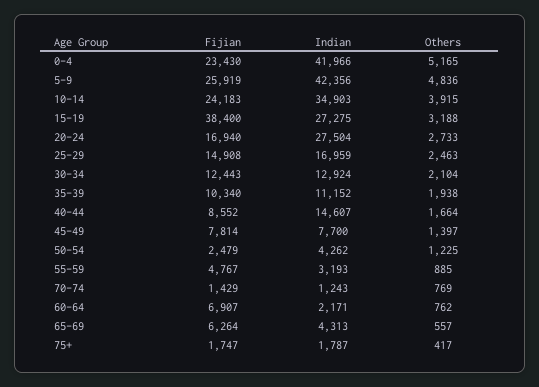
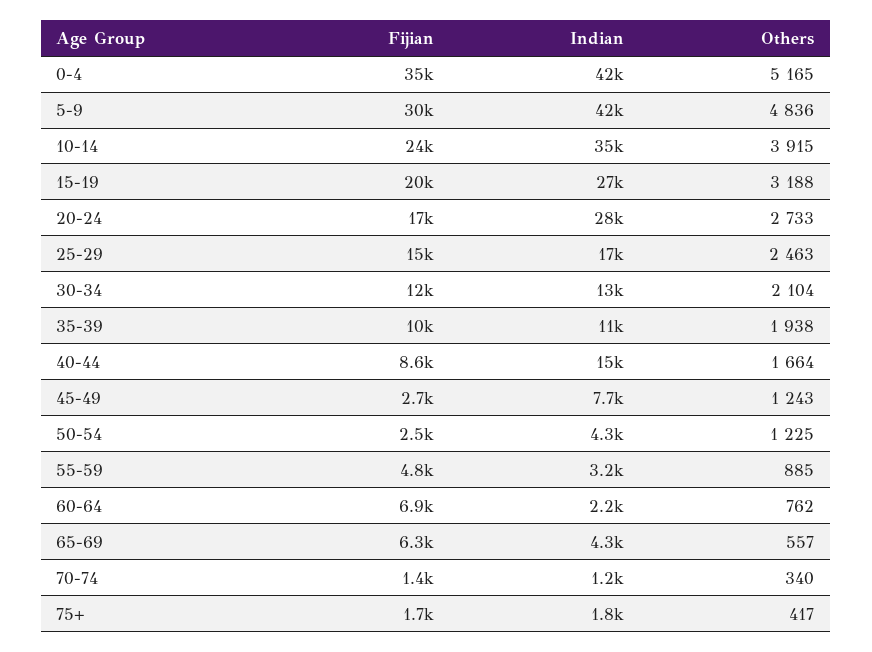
Fijian, 0-4: 23430 -> 35000
Fijian, 5-9: 25919 -> 30000
Fijian, 15-19: 38400 -> 20000
Fijian, 45-49: 7814 -> 2700
Others, 45-49: 1397 -> 1243
Others, 70-74: 769 -> 340

